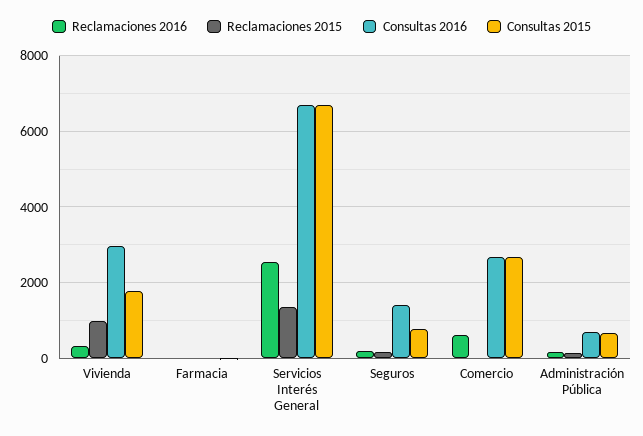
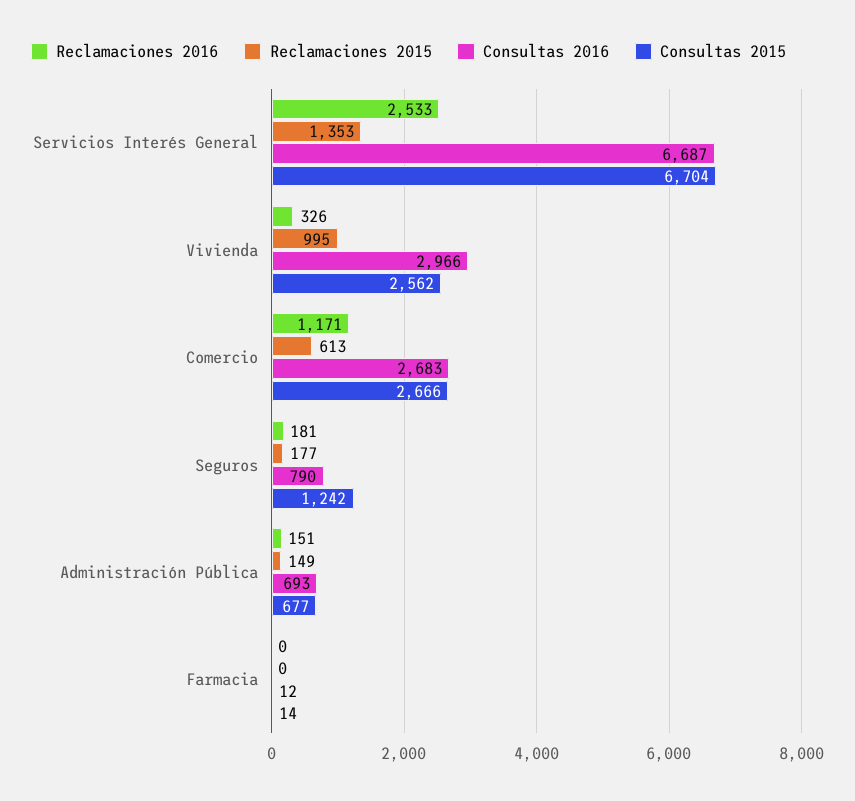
Consultas 2015, Vivienda: 1800 -> 2562
Consultas 2016, Seguros: 1400 -> 790
Consultas 2015, Seguros: 800 -> 1242
Reclamaciones 2016, Comercio: 600 -> 1171
Reclamaciones 2015, Comercio: 0 -> 613

